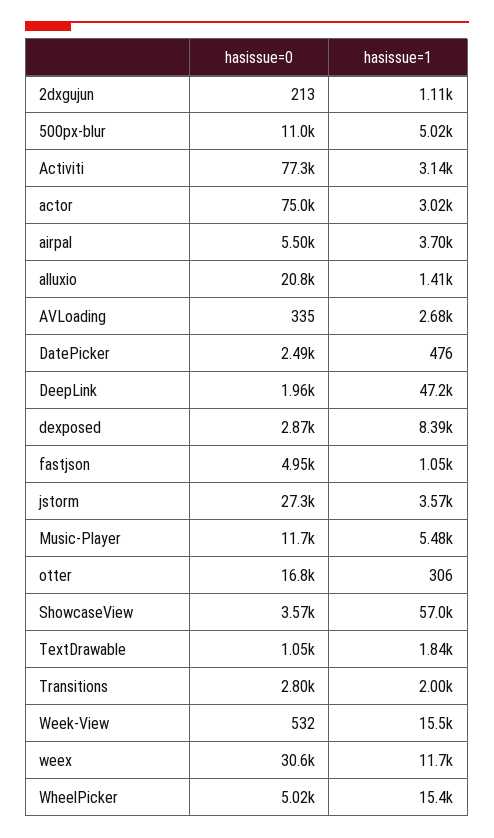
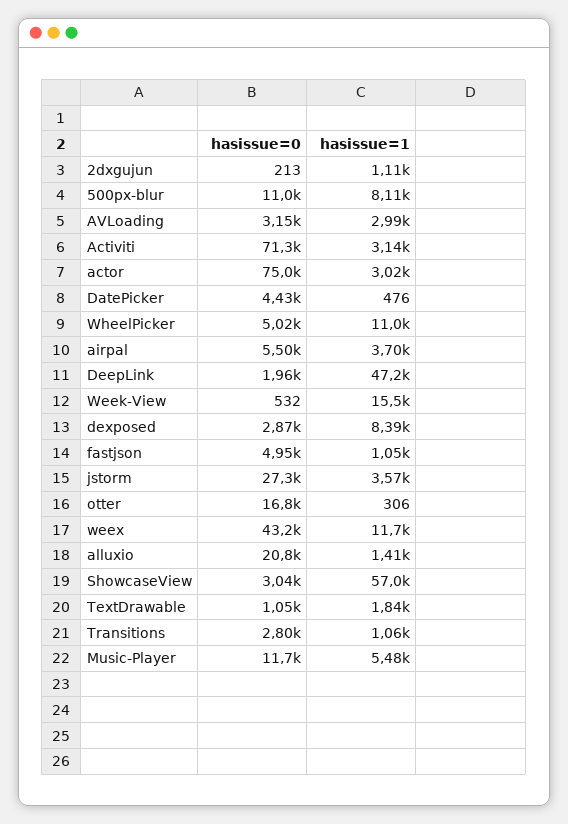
hasissue=1, 500px-blur: 5020 -> 8110
hasissue=0, Activiti: 77300 -> 71300
hasissue=0, AVLoading: 335 -> 3150
hasissue=1, AVLoading: 2680 -> 2990
hasissue=0, DatePicker: 2490 -> 4430
hasissue=0, ShowcaseView: 3570 -> 3040
hasissue=1, Transitions: 2000 -> 1060
hasissue=0, weex: 30600 -> 43200
hasissue=1, WheelPicker: 15400 -> 11000

